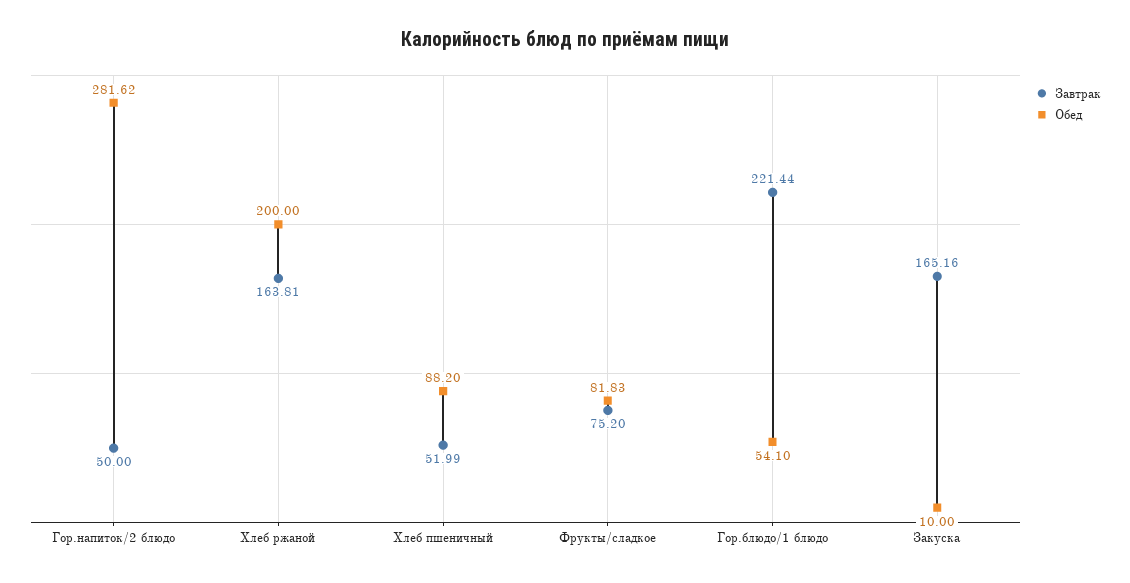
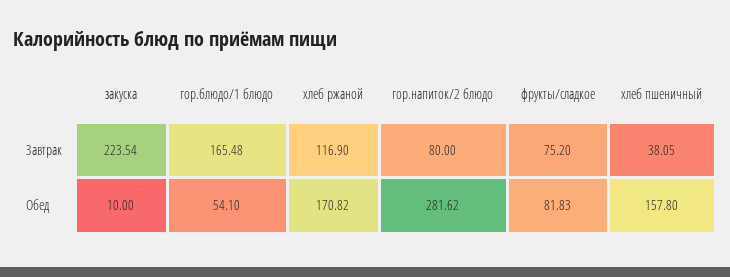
Завтрак, Гор.напиток/2 блюдо: 50 -> 80
Завтрак, Хлеб ржаной: 163.81 -> 116.9
Обед, Хлеб ржаной: 200 -> 170.82
Завтрак, Хлеб пшеничный: 51.99 -> 38.05
Обед, Хлеб пшеничный: 88.2 -> 157.8
Завтрак, Гор.блюдо/1 блюдо: 221.44 -> 165.48
Завтрак, Закуска: 165.16 -> 223.54

